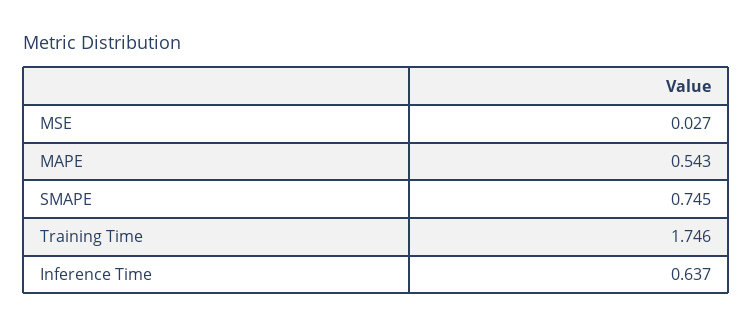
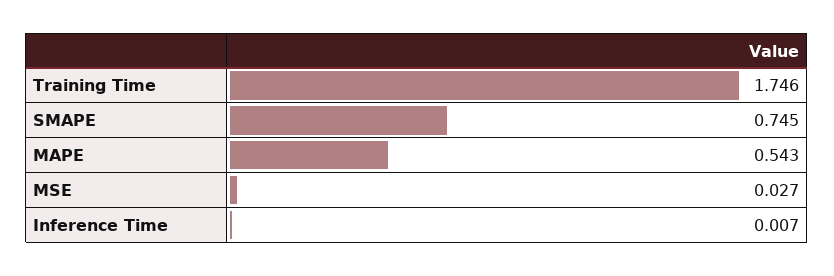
Inference Time: 0.637 -> 0.007

